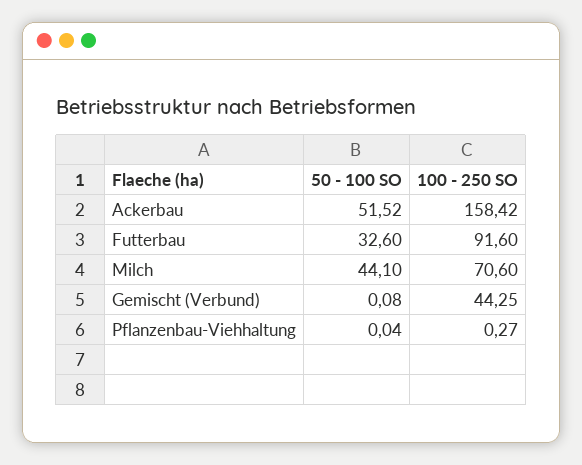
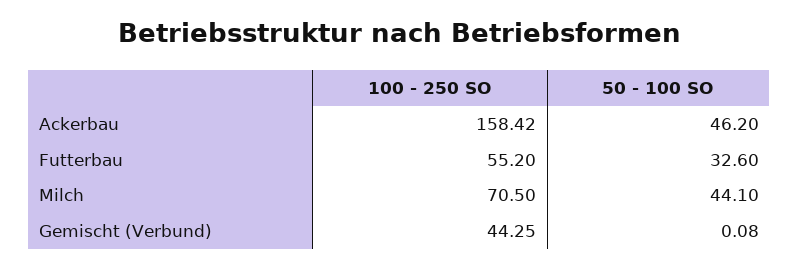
50 - 100 SO, Ackerbau: 51.52 -> 46.2
100 - 250 SO, Futterbau: 91.6 -> 55.2
100 - 250 SO, Milch: 70.6 -> 70.5
50 - 100 SO, Pflanzenbau-Viehhaltung: 0.04 -> none
100 - 250 SO, Pflanzenbau-Viehhaltung: 0.27 -> none

